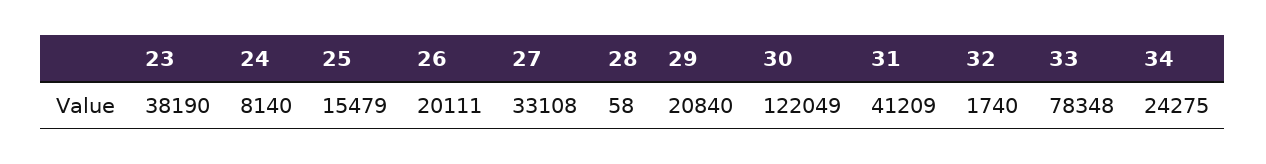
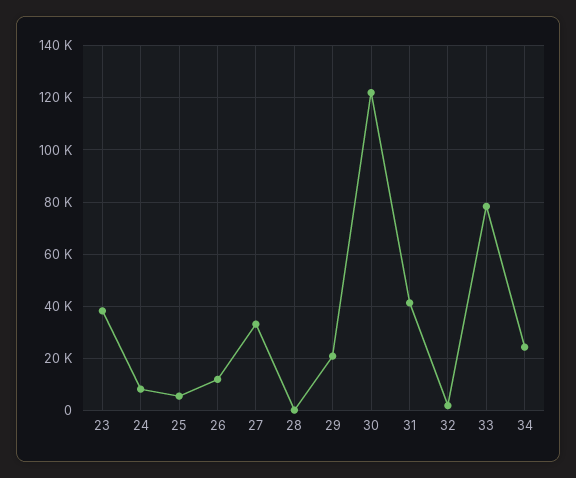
25: 15479 -> 5000
26: 20111 -> 12500

